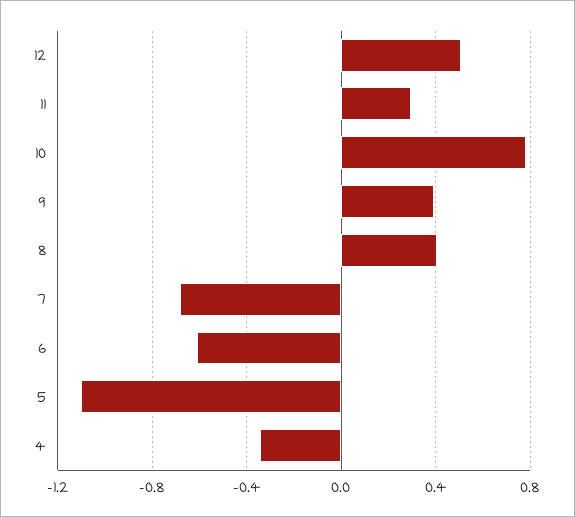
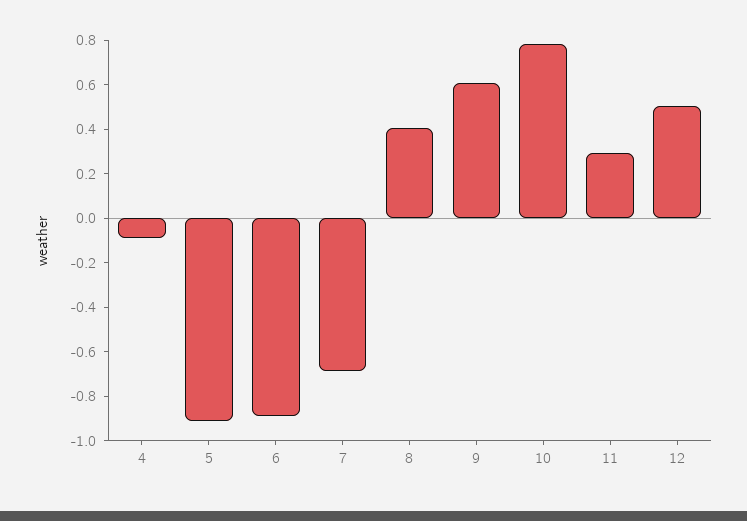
9: 0.4 -> 0.6
6: -0.6 -> -0.9
5: -1.1 -> -0.9
4: -0.35 -> -0.1

